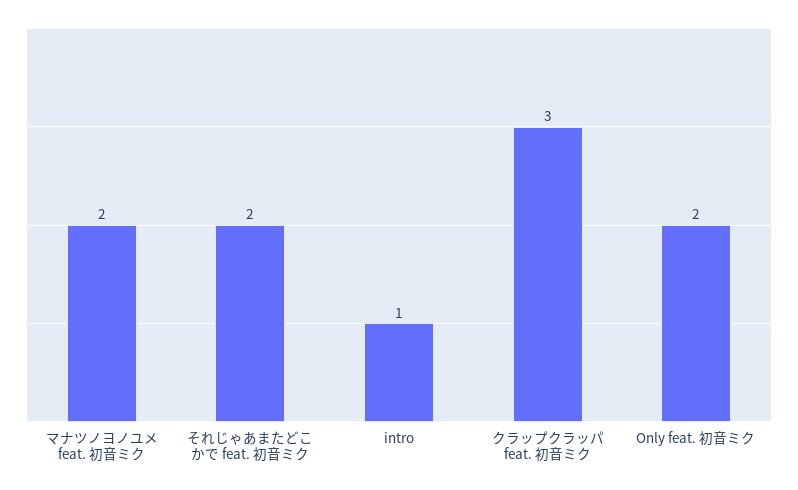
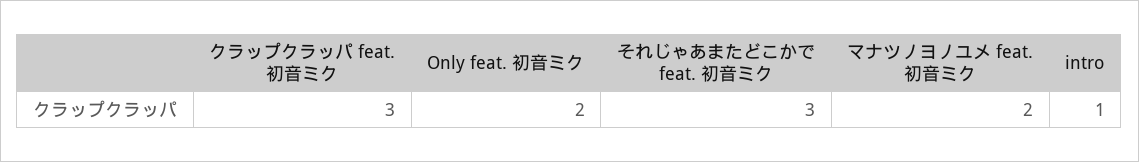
それじゃあまたどこかで feat. 初音ミク: 2 -> 3

